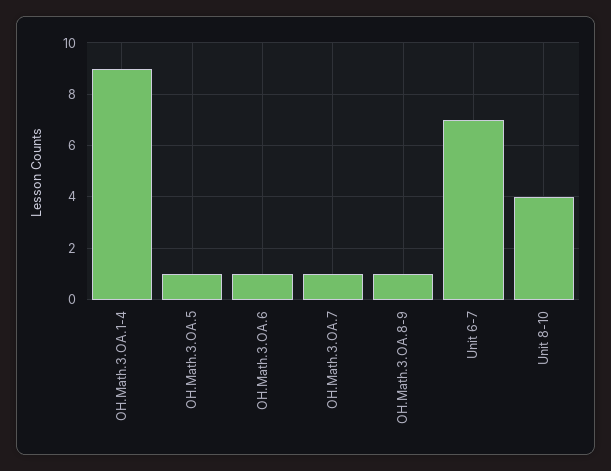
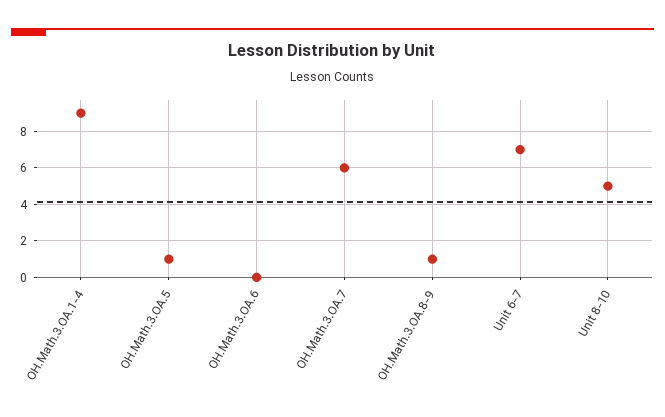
OH.Math.3.OA.6: 1 -> 0
OH.Math.3.OA.7: 1 -> 6
Unit 8-10: 4 -> 5

